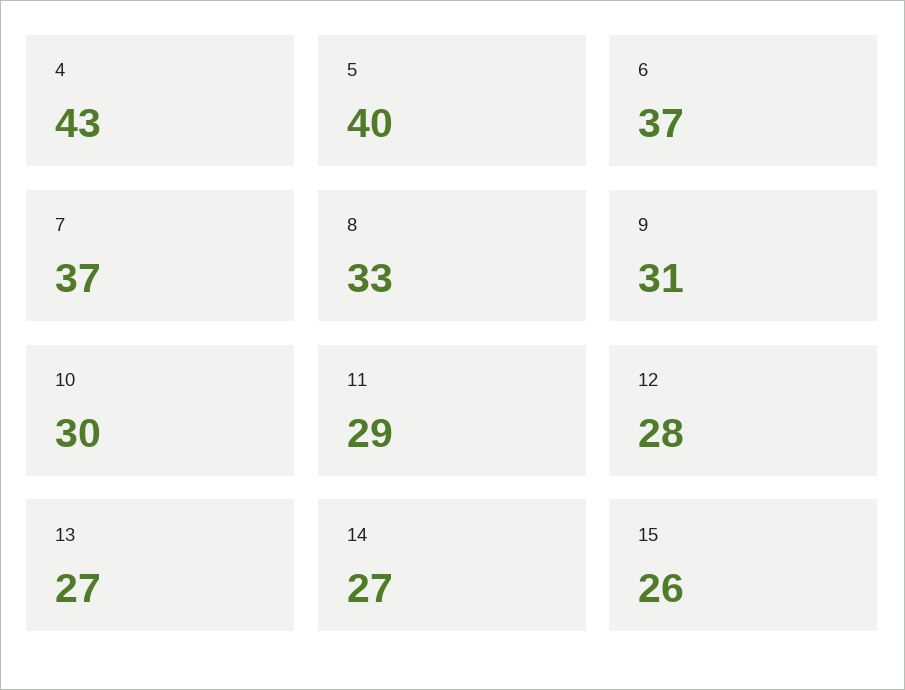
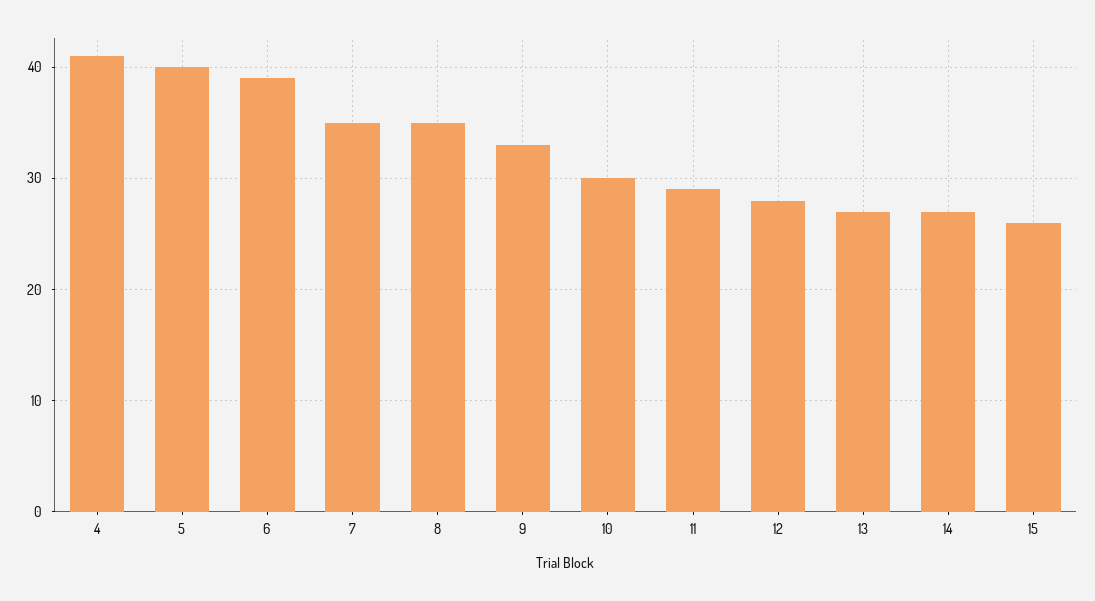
4: 43 -> 41
6: 37 -> 39
7: 37 -> 35
8: 33 -> 35
9: 31 -> 33

